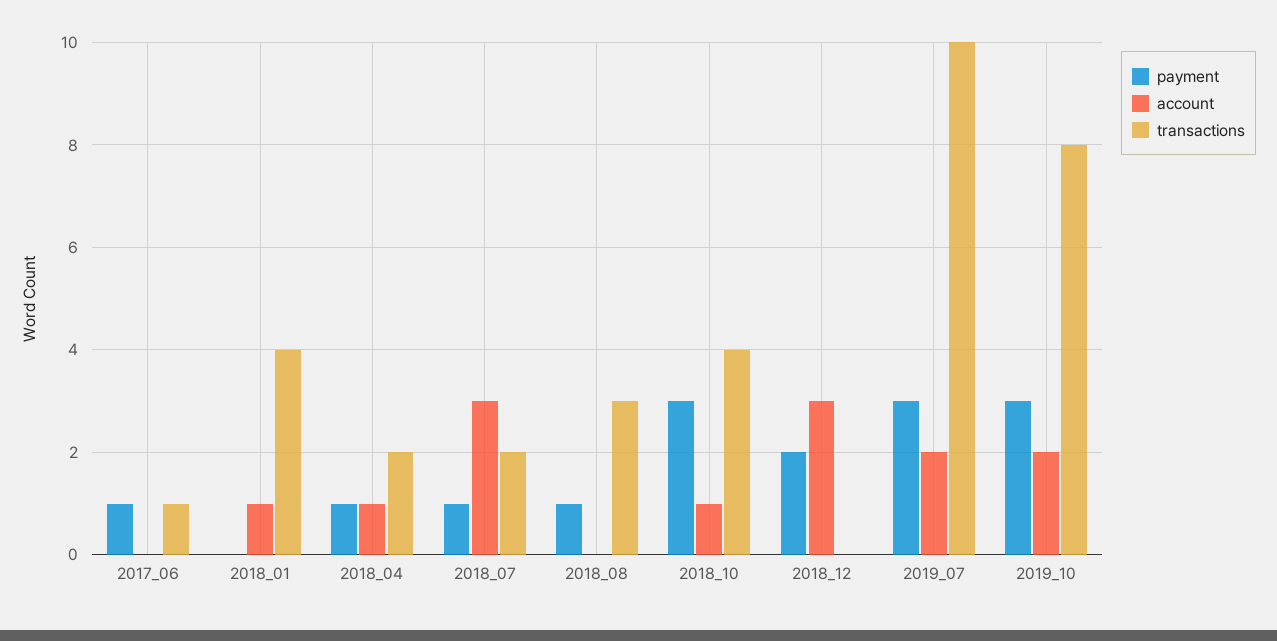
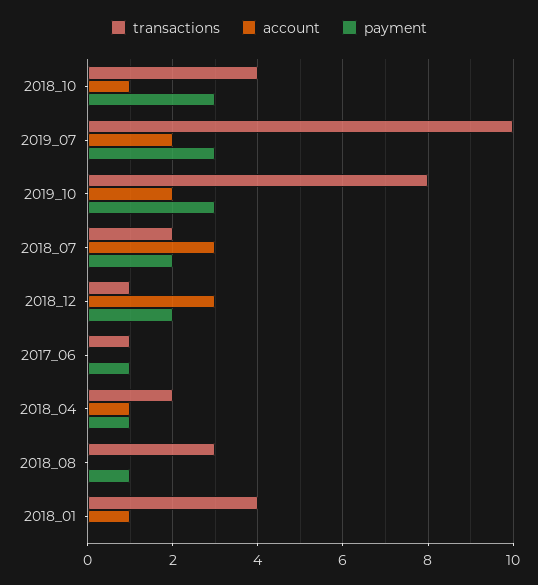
payment, 2018_07: 1 -> 2
transactions, 2018_12: 0 -> 1

